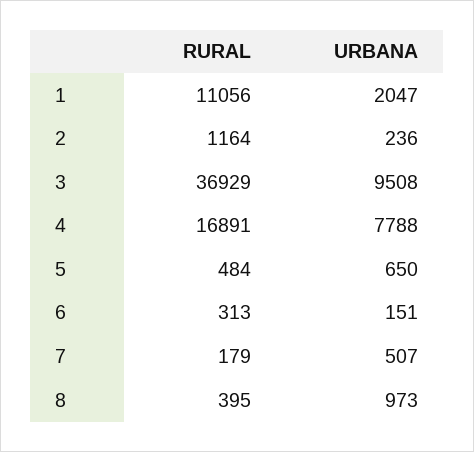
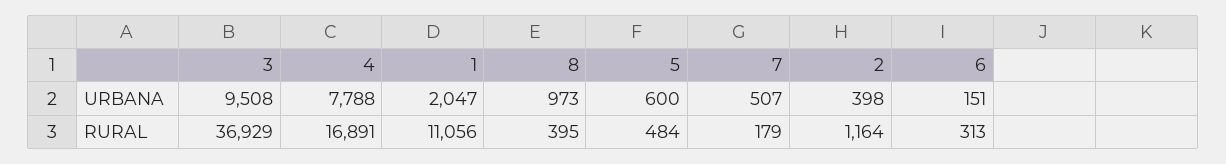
URBANA, 2: 236 -> 398
URBANA, 5: 650 -> 600

